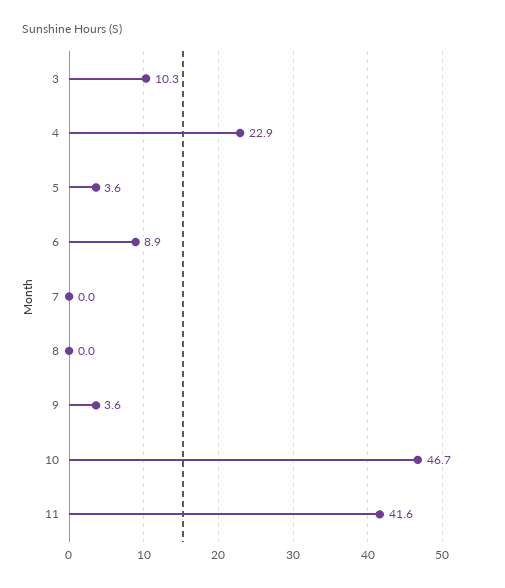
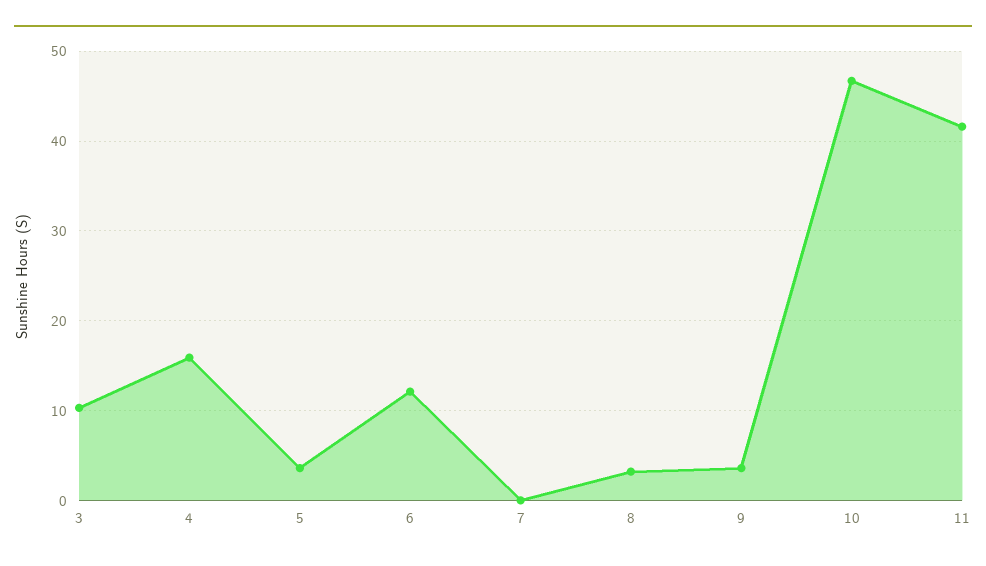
4: 22.9 -> 16
6: 8.9 -> 12
8: 0 -> 3

